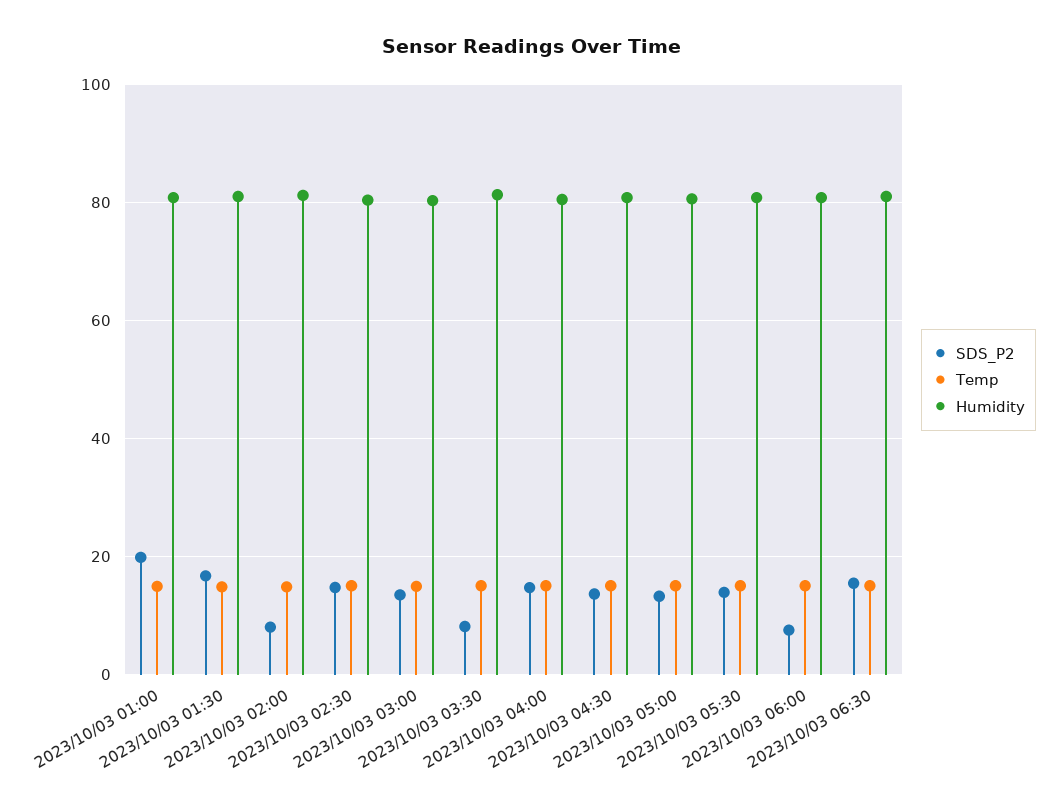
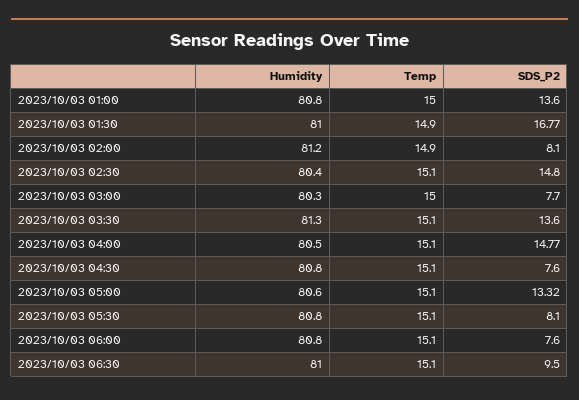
SDS_P2, 2023/10/03 01:00: 20 -> 13.6
SDS_P2, 2023/10/03 03:00: 14 -> 7.7
SDS_P2, 2023/10/03 03:30: 8 -> 13.6
SDS_P2, 2023/10/03 04:30: 14 -> 7.6
SDS_P2, 2023/10/03 05:30: 14 -> 8.1
SDS_P2, 2023/10/03 06:30: 16 -> 9.5

